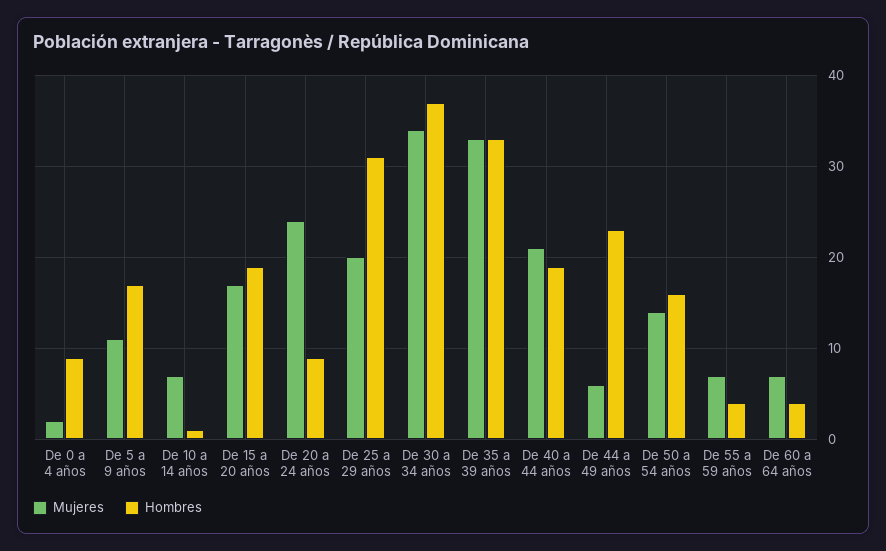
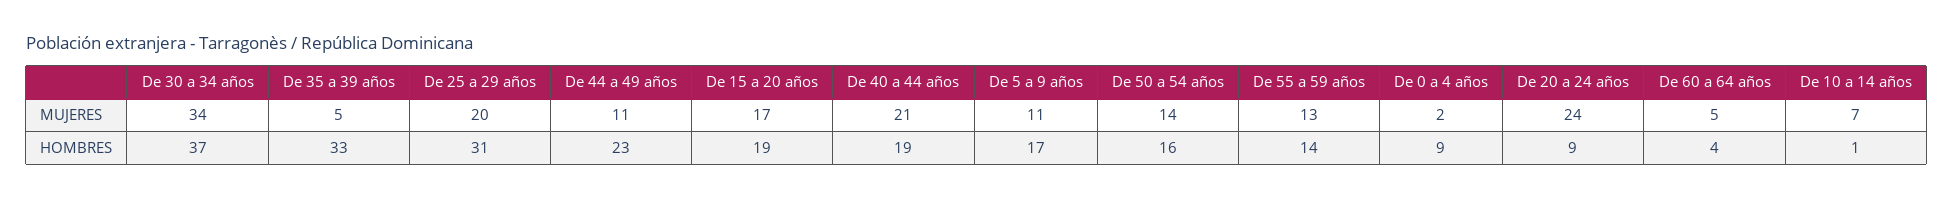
Mujeres, De 35 a 39 años: 33 -> 5
Mujeres, De 44 a 49 años: 6 -> 11
Mujeres, De 55 a 59 años: 7 -> 13
Hombres, De 55 a 59 años: 4 -> 14
Mujeres, De 60 a 64 años: 7 -> 5

